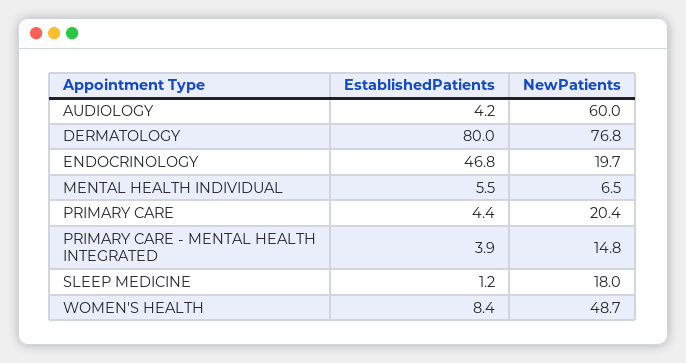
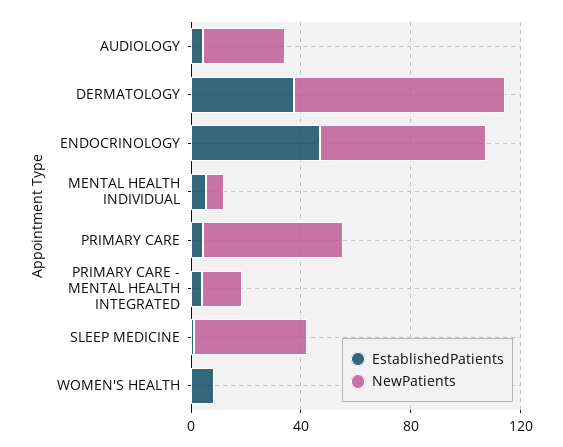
NewPatients, AUDIOLOGY: 60 -> 30
EstablishedPatients, DERMATOLOGY: 80 -> 40
NewPatients, ENDOCRINOLOGY: 19.7 -> 60
NewPatients, PRIMARY CARE: 20.4 -> 50
NewPatients, SLEEP MEDICINE: 18 -> 40
NewPatients, WOMEN'S HEALTH: 48.7 -> 0

